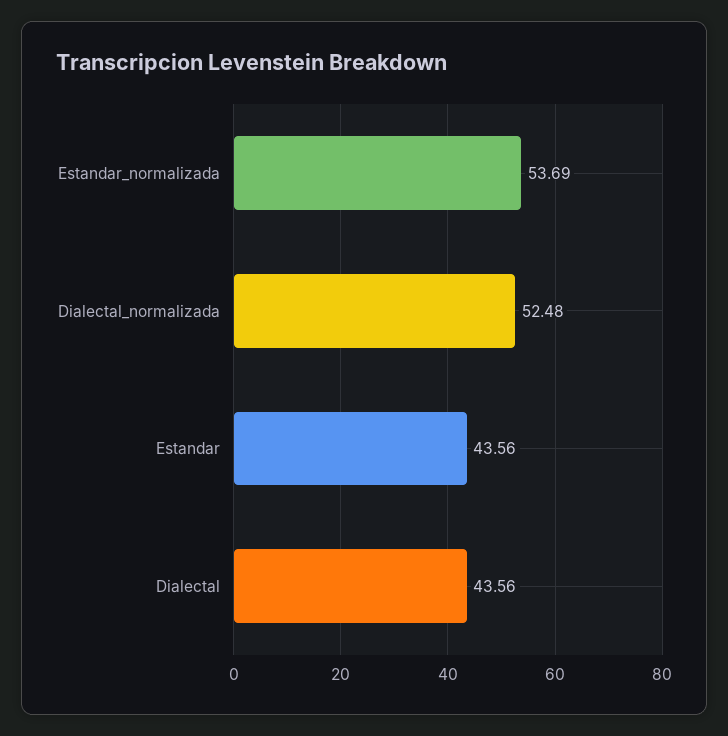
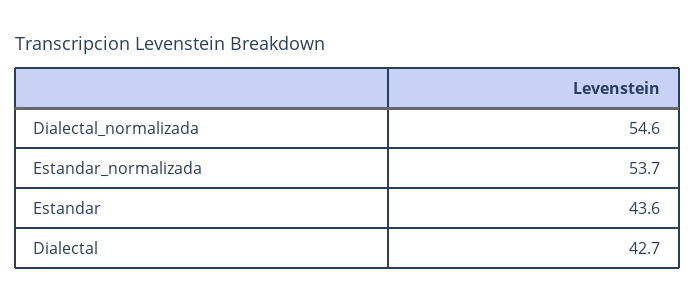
Dialectal_normalizada: 52.48 -> 54.6
Dialectal: 43.56 -> 42.7

